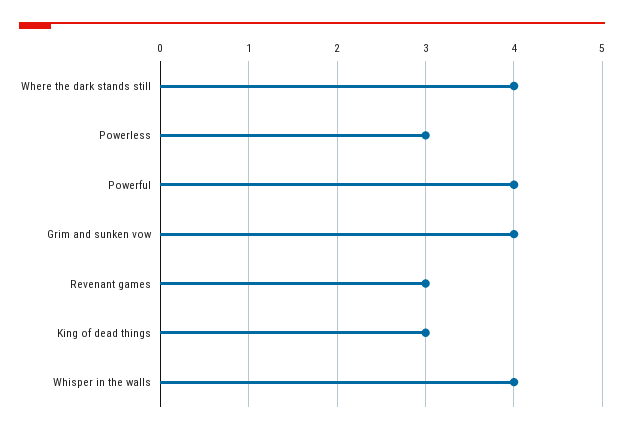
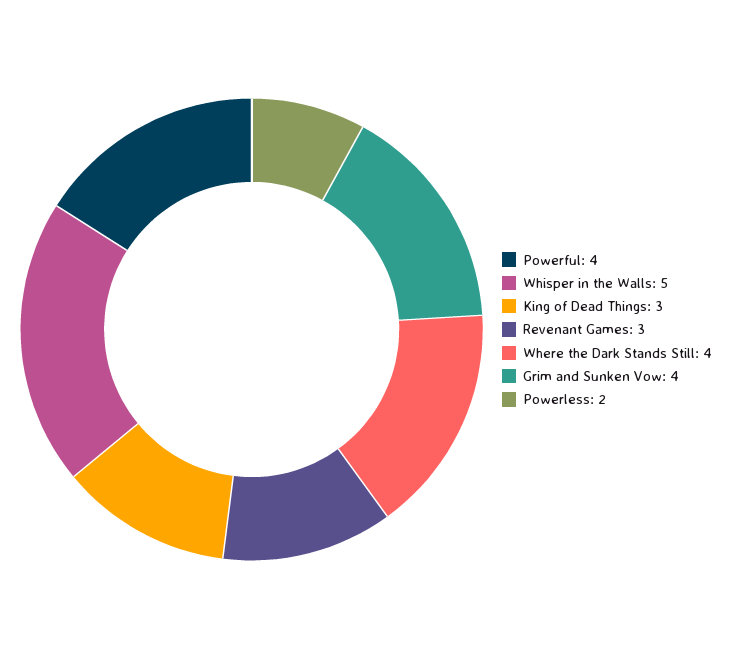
Powerless: 3 -> 2
Whisper in the walls: 4 -> 5

